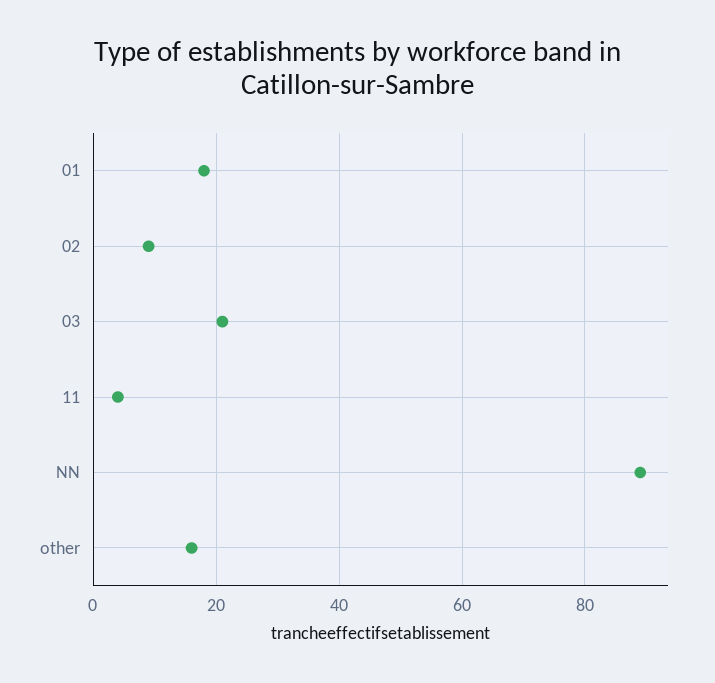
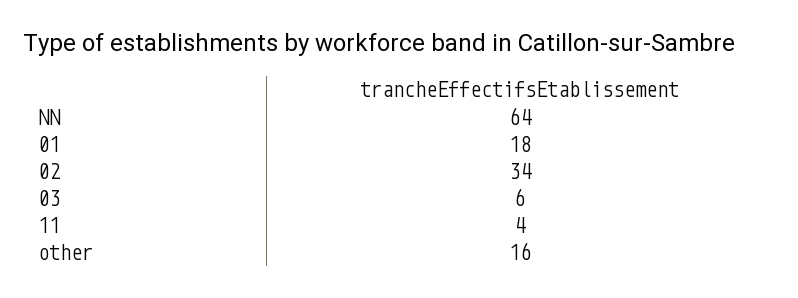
02: 10 -> 34
03: 20 -> 6
NN: 90 -> 64

